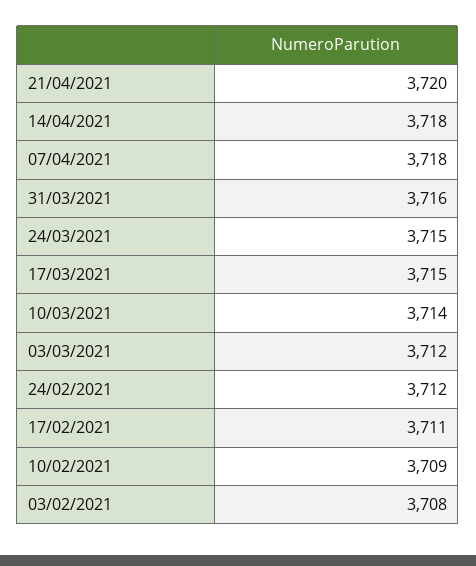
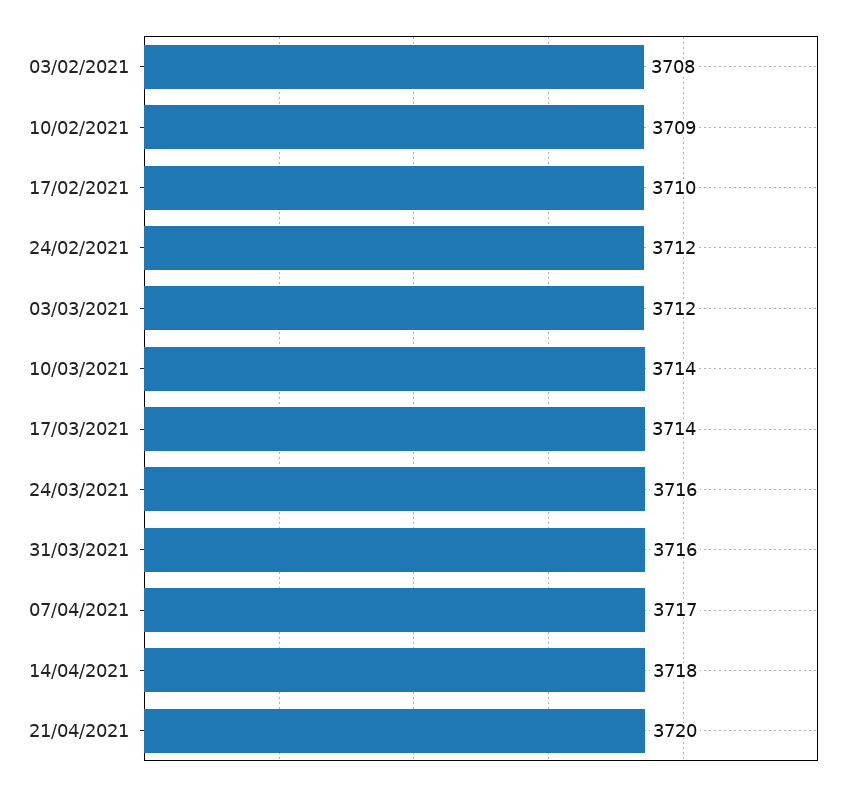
07/04/2021: 3718 -> 3717
24/03/2021: 3715 -> 3716
17/03/2021: 3715 -> 3714
17/02/2021: 3711 -> 3710

